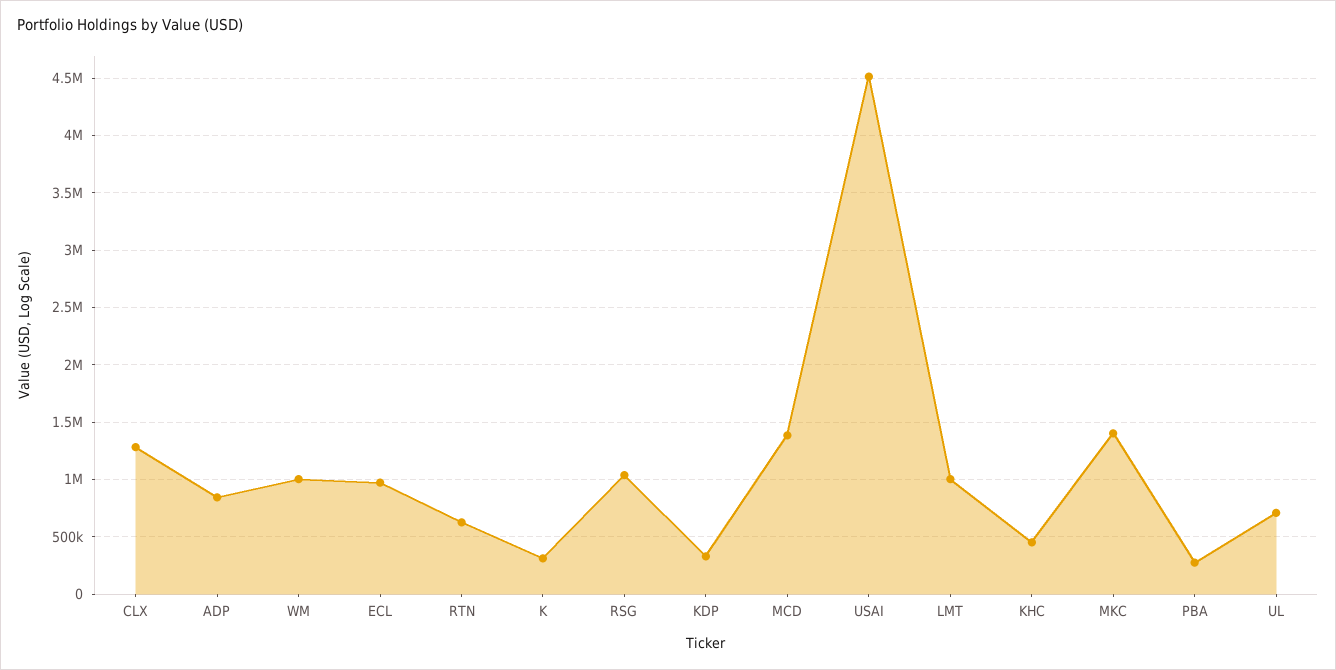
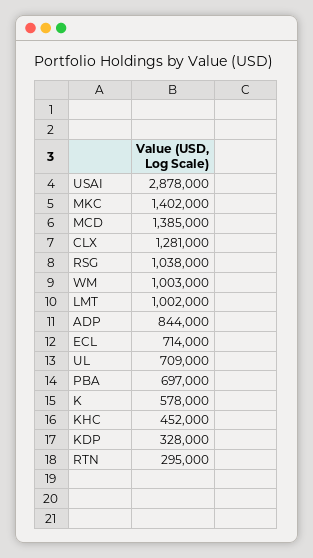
ECL: 1000000 -> 714000
RTN: 600000 -> 295000
K: 300000 -> 578000
USAI: 4500000 -> 2878000
PBA: 300000 -> 697000

